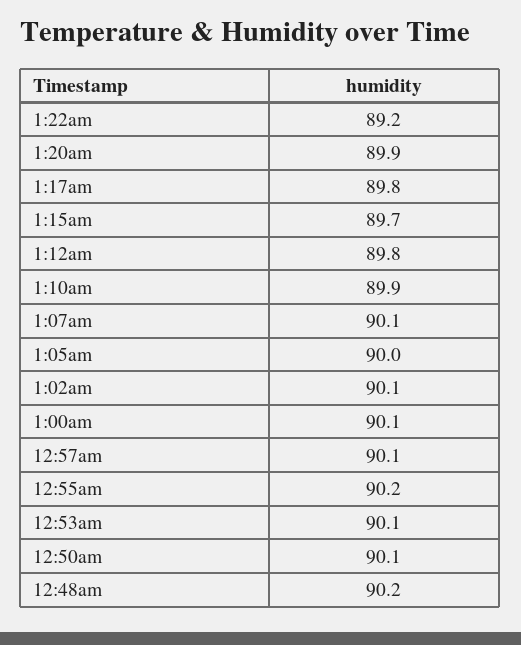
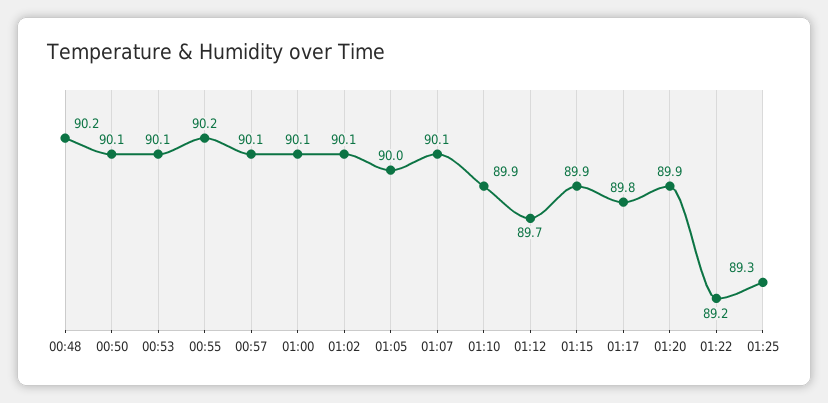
1:15am: 89.7 -> 89.9
1:12am: 89.8 -> 89.7
01:25: none -> 89.3

